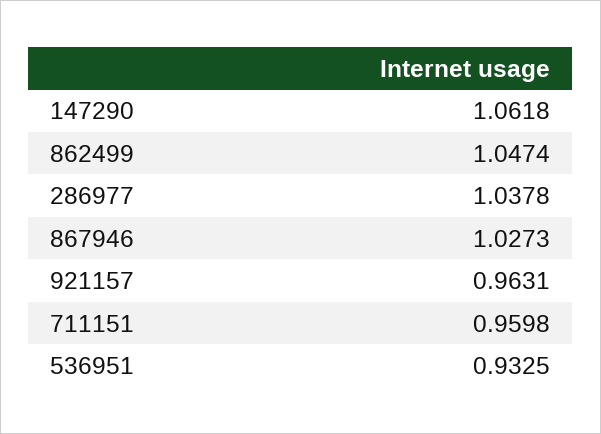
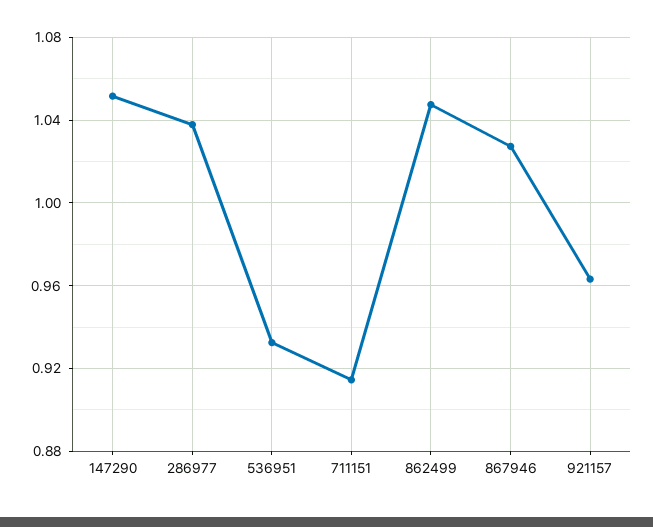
147290: 1.0618 -> 1.05
711151: 0.9598 -> 0.915

